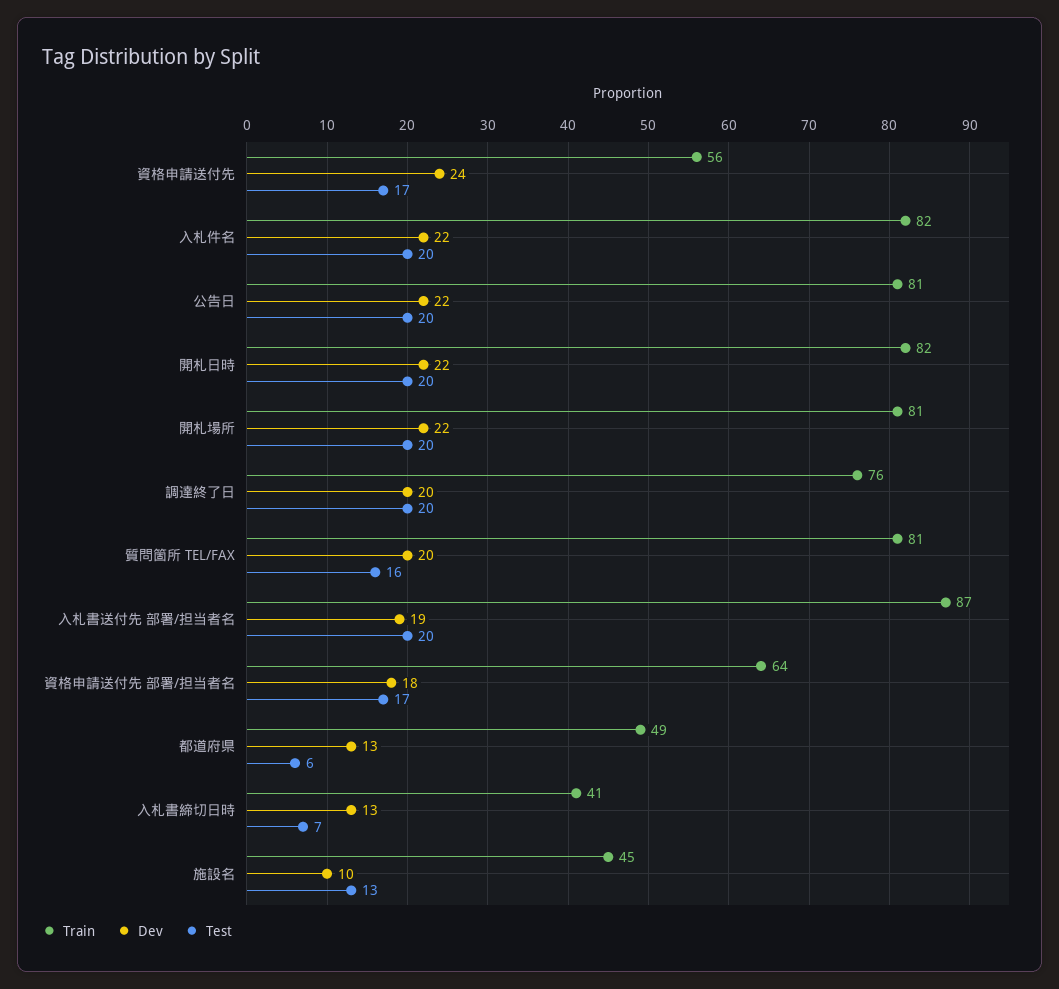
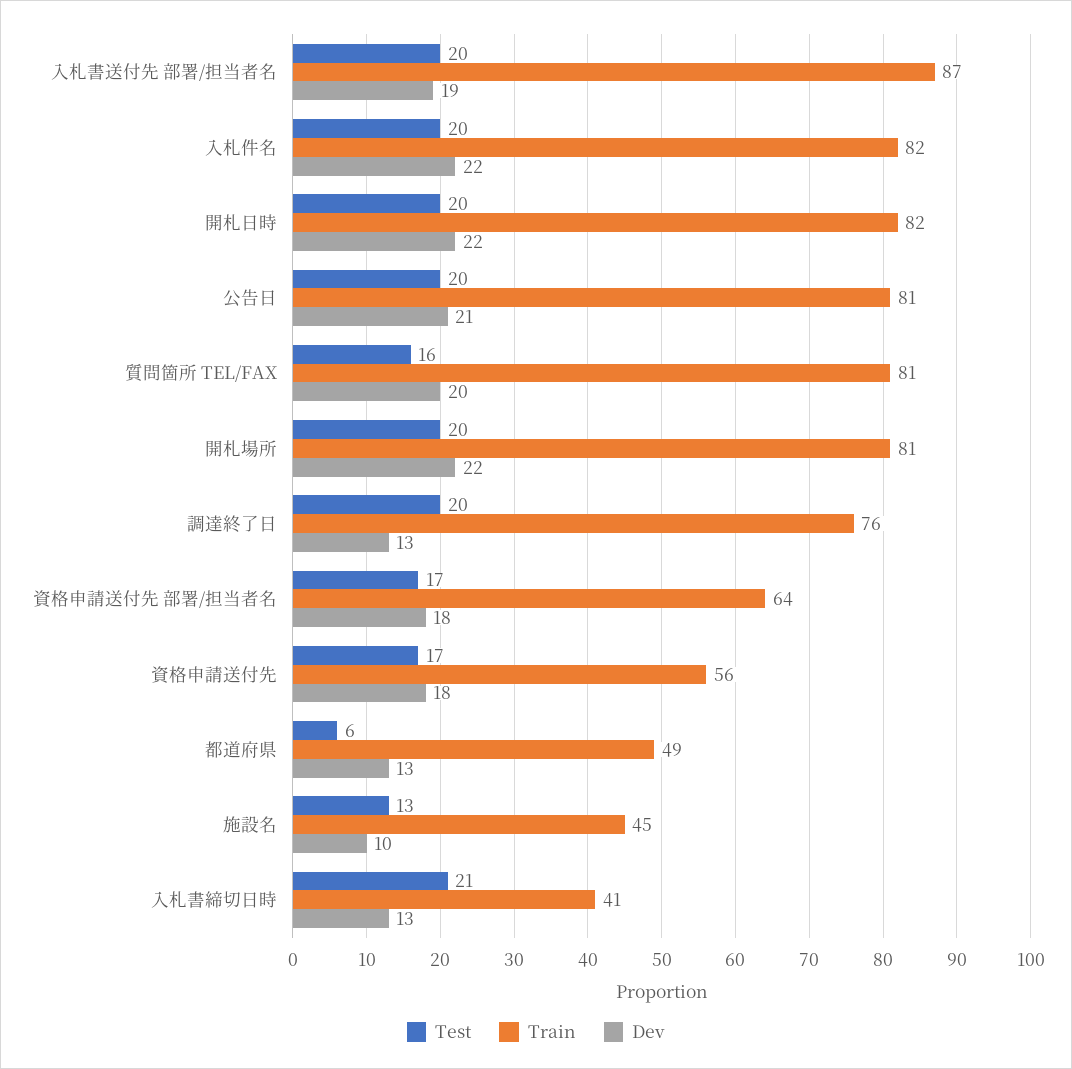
Dev, 資格申請送付先: 24 -> 18
Dev, 公告日: 22 -> 21
Dev, 調達終了日: 20 -> 13
Test, 入札書締切日時: 7 -> 21

